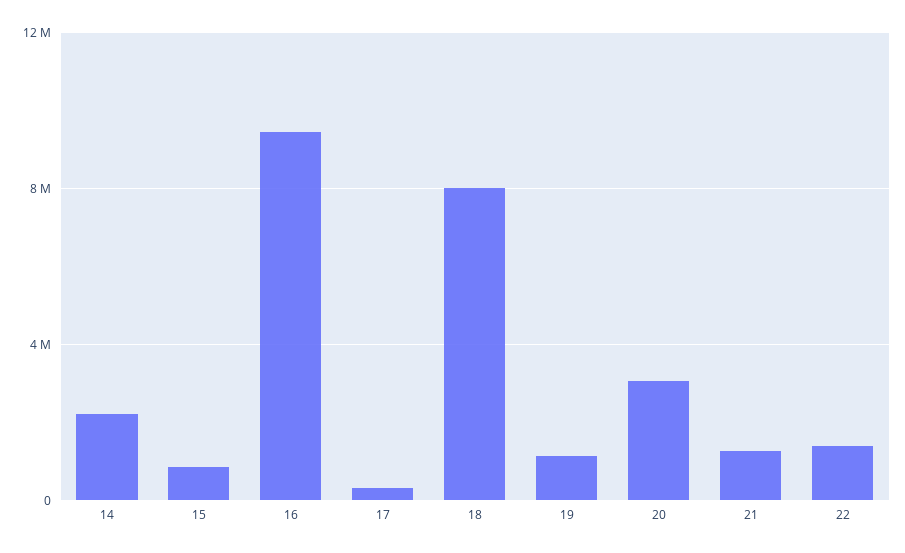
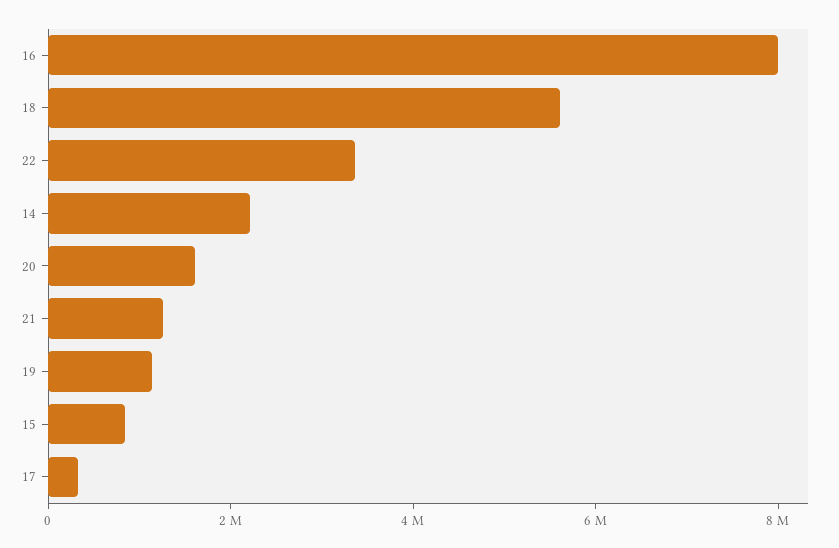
16: 9500000 -> 8000000
18: 8000000 -> 5500000
20: 3000000 -> 1500000
22: 1500000 -> 3500000

